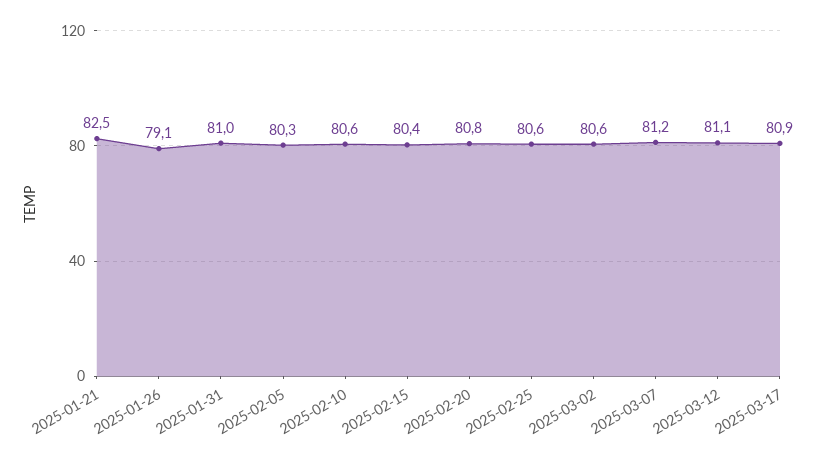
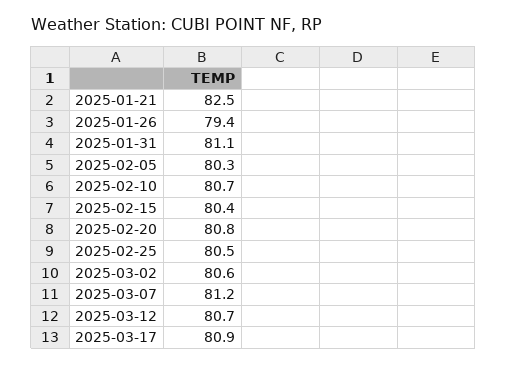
2025-01-26: 79.1 -> 79.4
2025-01-31: 81 -> 81.1
2025-02-10: 80.6 -> 80.7
2025-02-25: 80.6 -> 80.5
2025-03-12: 81.1 -> 80.7

